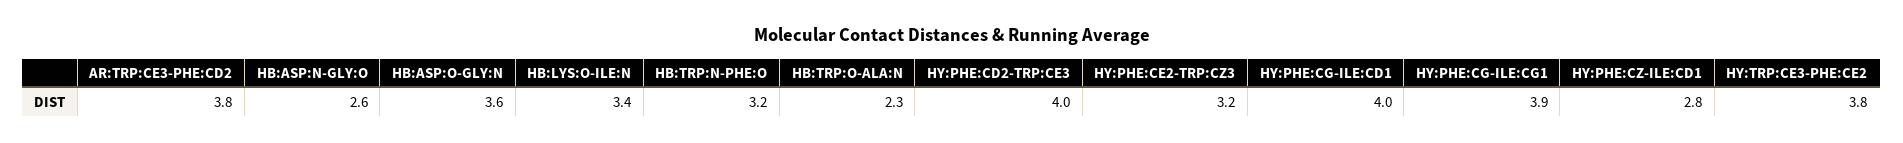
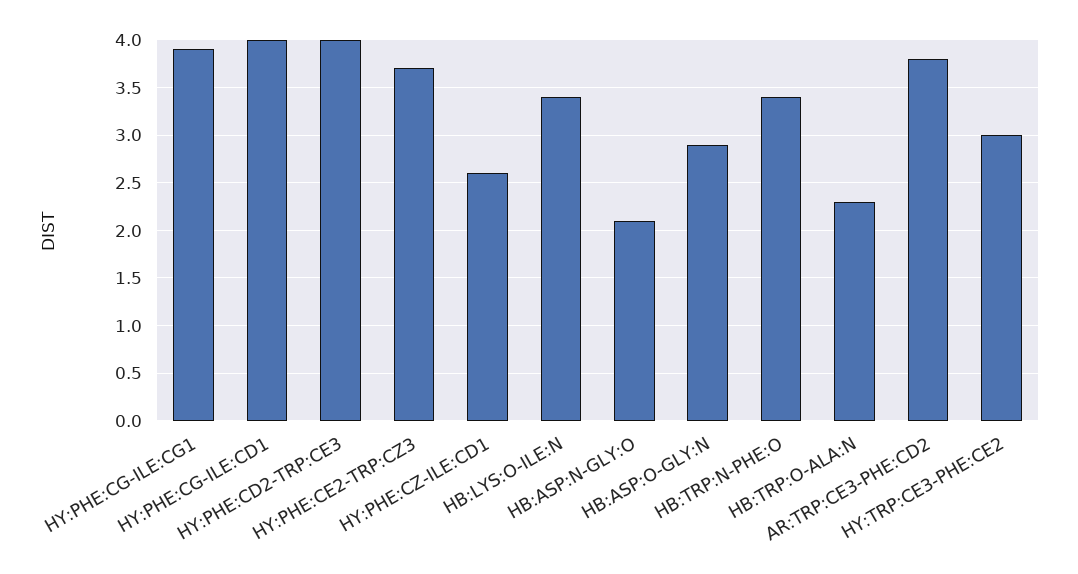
HB:ASP:N-GLY:O: 2.6 -> 2.1
HB:ASP:O-GLY:N: 3.6 -> 2.9
HB:TRP:N-PHE:O: 3.2 -> 3.4
HY:PHE:CE2-TRP:CZ3: 3.2 -> 3.7
HY:PHE:CZ-ILE:CD1: 2.8 -> 2.6
HY:TRP:CE3-PHE:CE2: 3.8 -> 3

